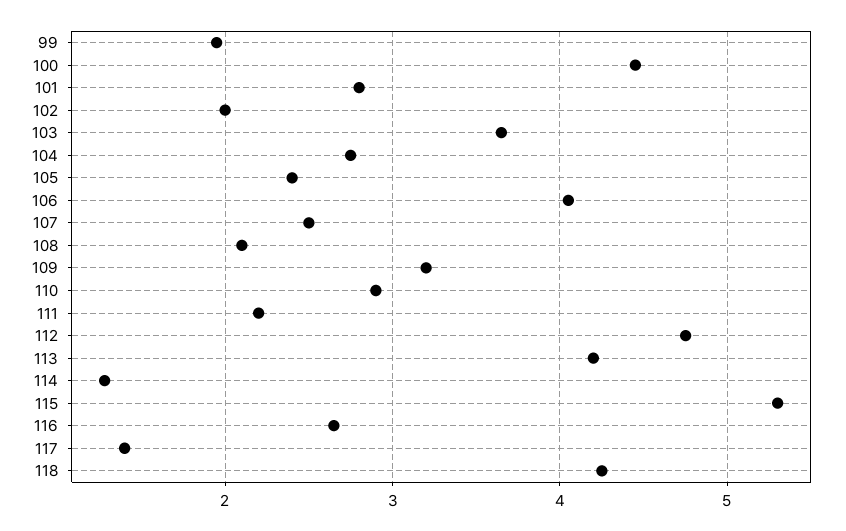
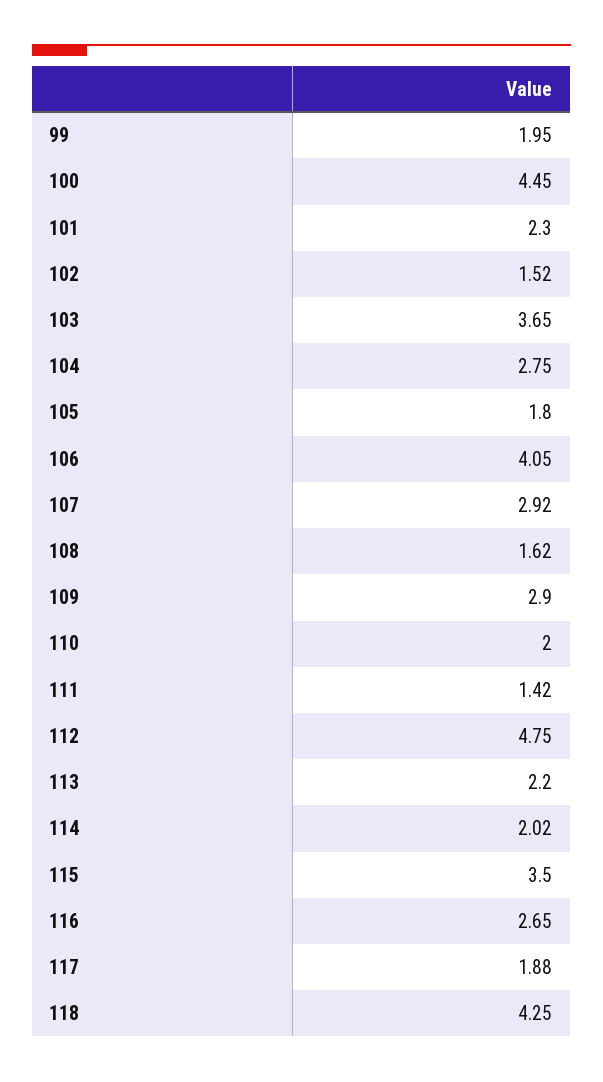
101: 2.8 -> 2.3
102: 2 -> 1.52
105: 2.4 -> 1.8
107: 2.5 -> 2.92
108: 2.1 -> 1.62
109: 3.2 -> 2.9
110: 2.9 -> 2
111: 2.2 -> 1.42
113: 4.2 -> 2.2
114: 1.3 -> 2.02
115: 5.3 -> 3.5
117: 1.4 -> 1.88

